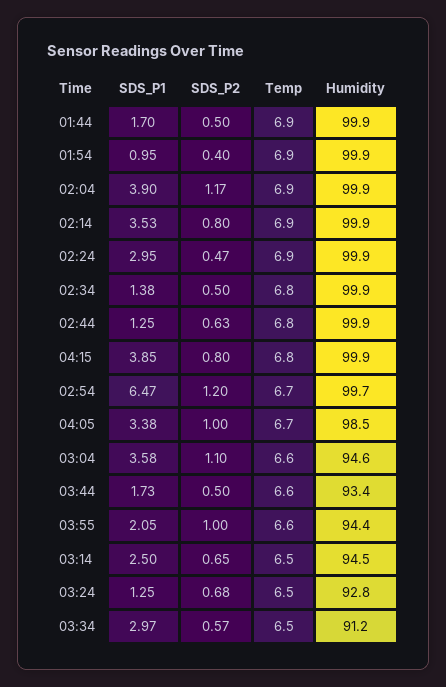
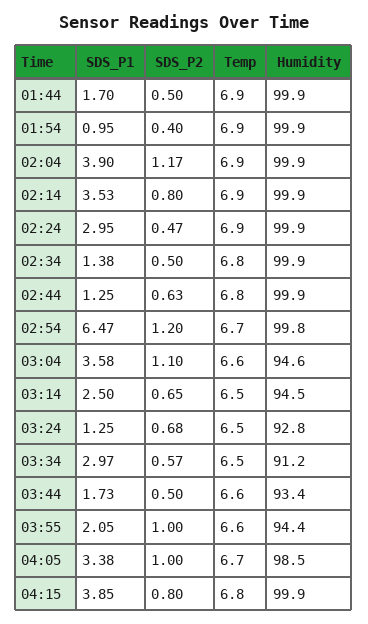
Humidity, 02:54: 99.7 -> 99.8

